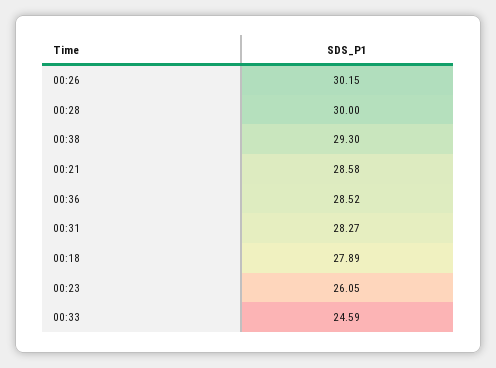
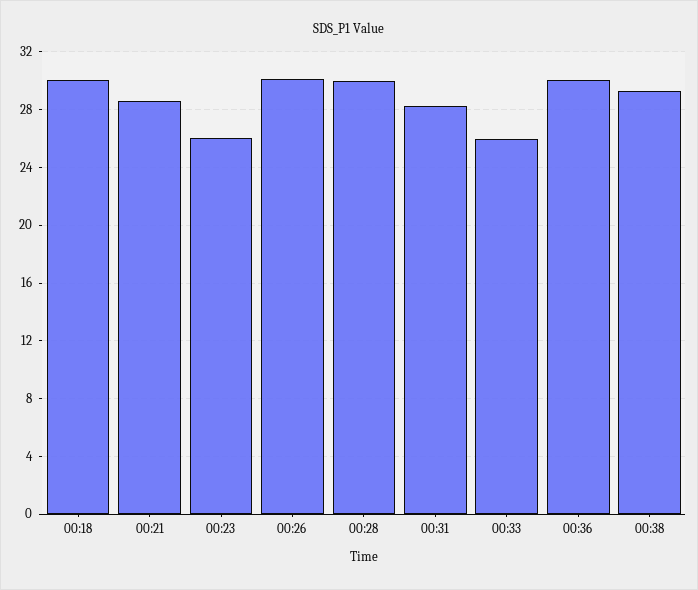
00:36: 28.52 -> 30
00:18: 27.89 -> 30
00:33: 24.59 -> 26

